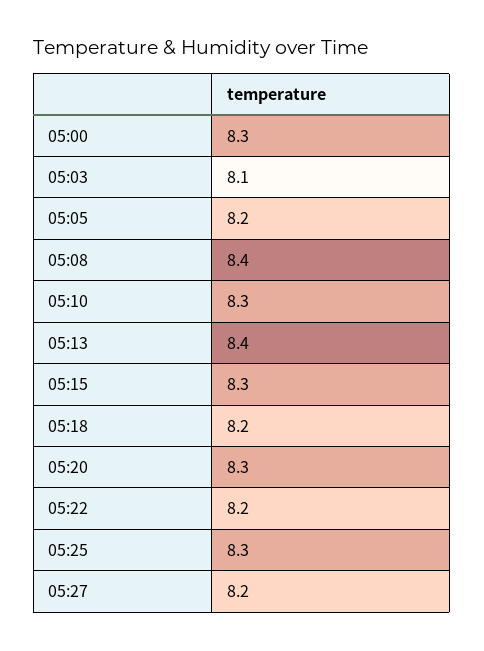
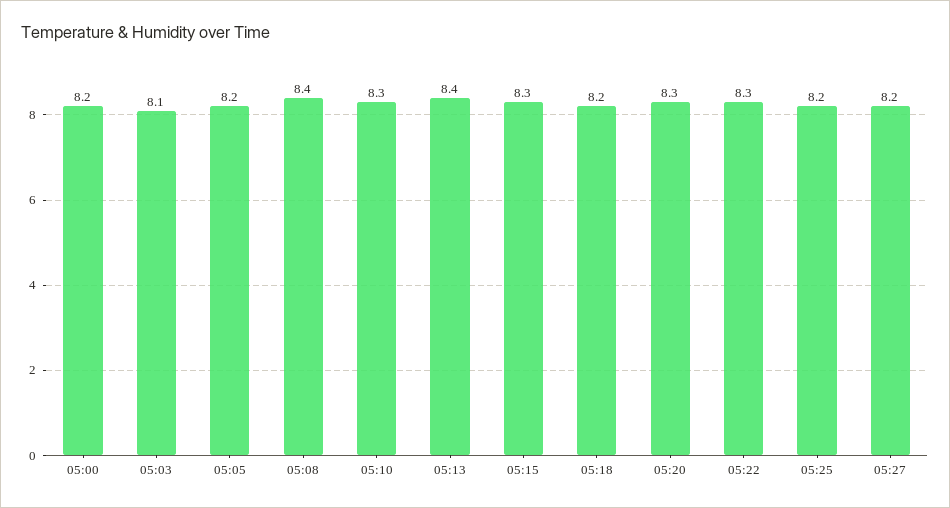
05:00: 8.3 -> 8.2
05:22: 8.2 -> 8.3
05:25: 8.3 -> 8.2

